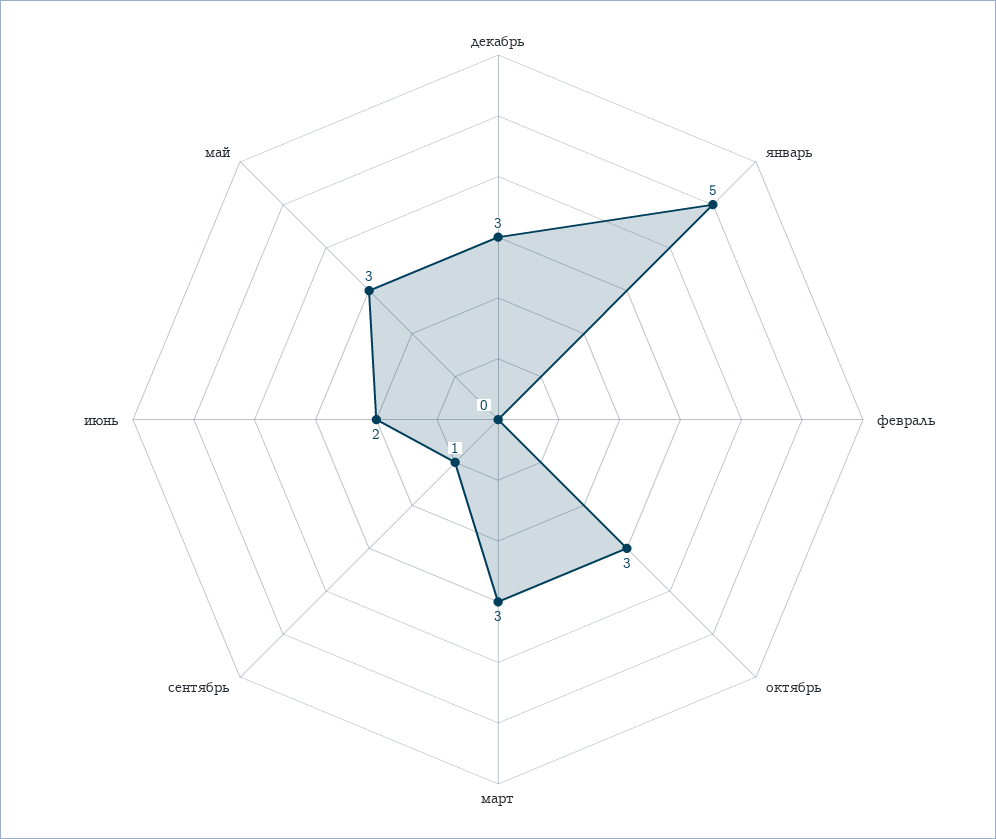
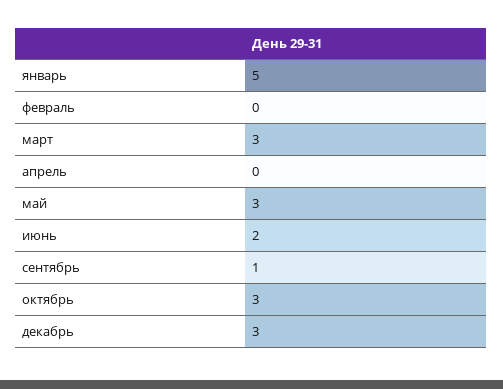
апрель: none -> 0

